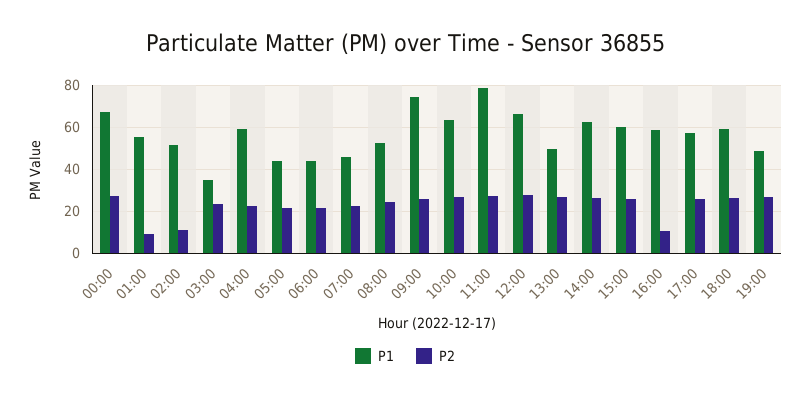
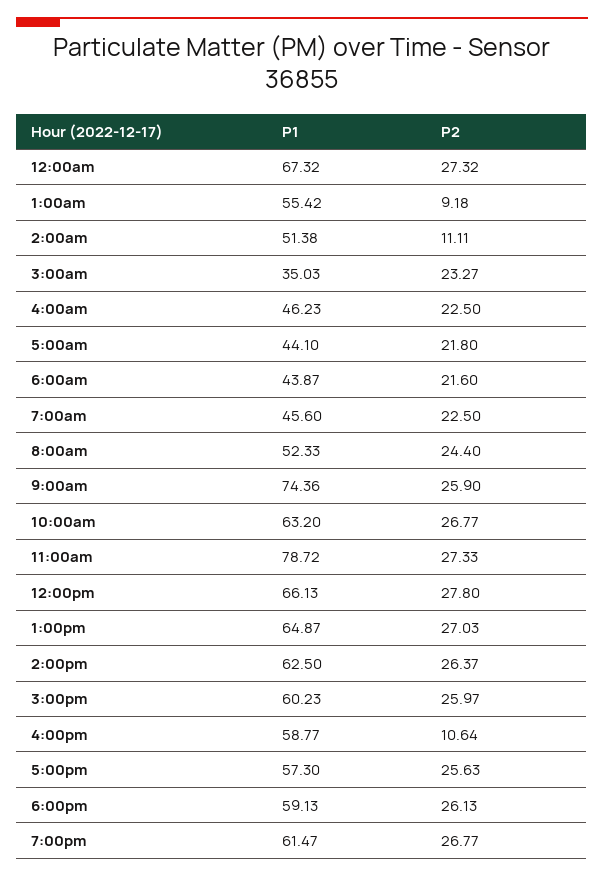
P1, 04:00: 60 -> 46.23
P1, 13:00: 50 -> 64.87
P1, 19:00: 50 -> 61.47

